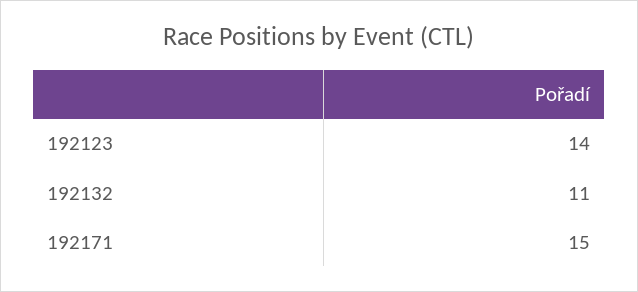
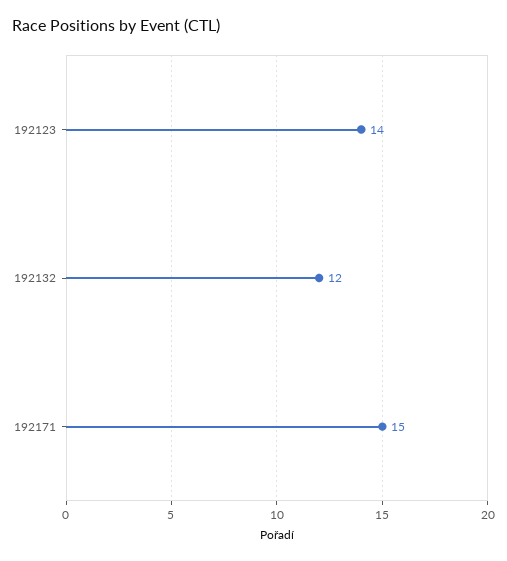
192132: 11 -> 12

